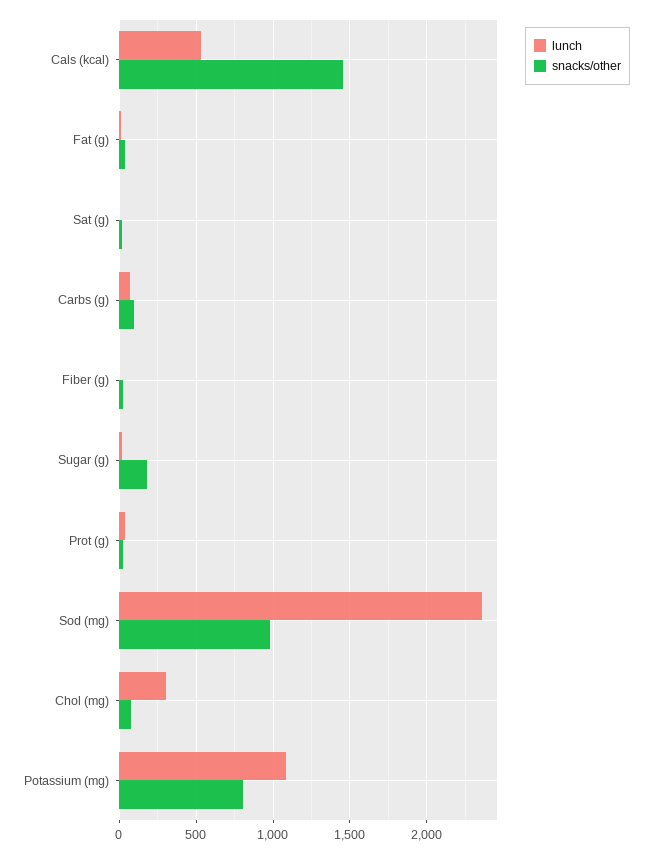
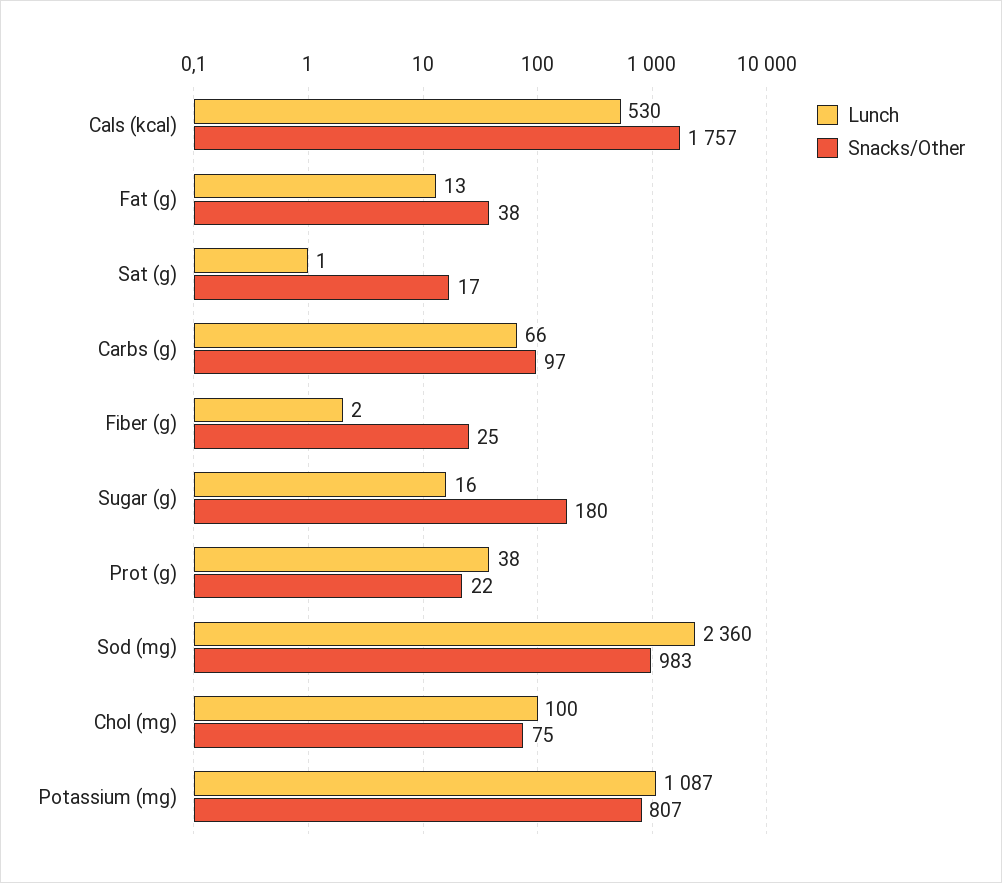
snacks/other, Cals (kcal): 1450 -> 1757
lunch, Chol (mg): 300 -> 100

